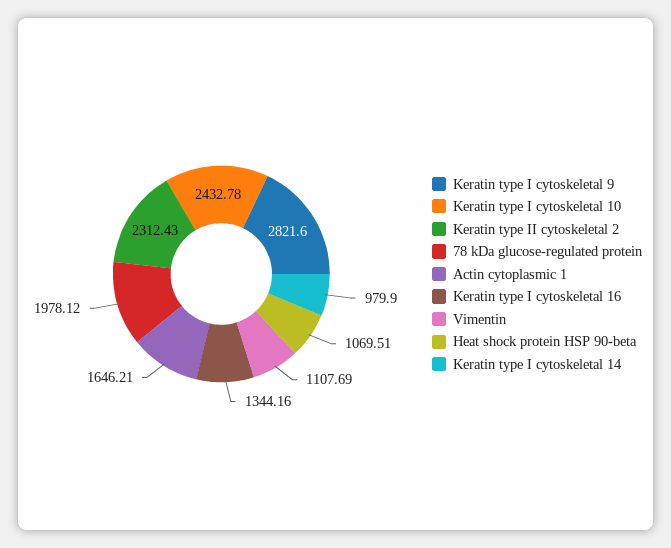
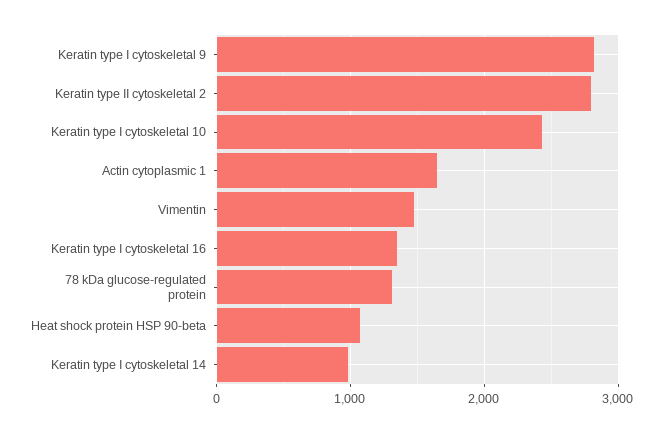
Keratin type II cytoskeletal 2: 2312.43 -> 2800
78 kDa glucose-regulated protein: 1978.12 -> 1300
Vimentin: 1107.69 -> 1500

